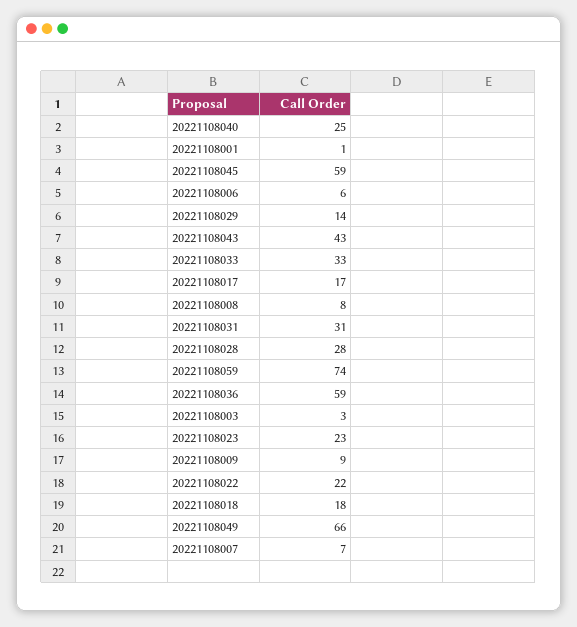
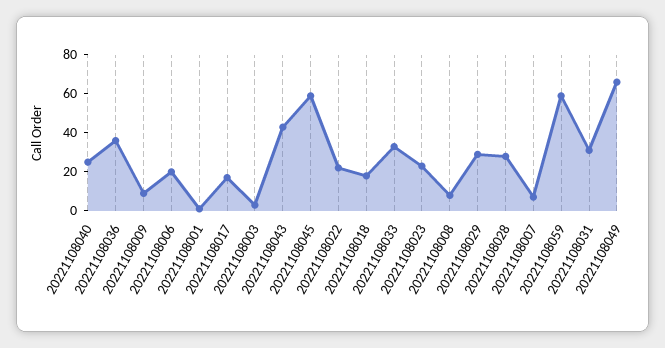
20221108006: 6 -> 20
20221108029: 14 -> 30
20221108059: 74 -> 60
20221108036: 59 -> 35

